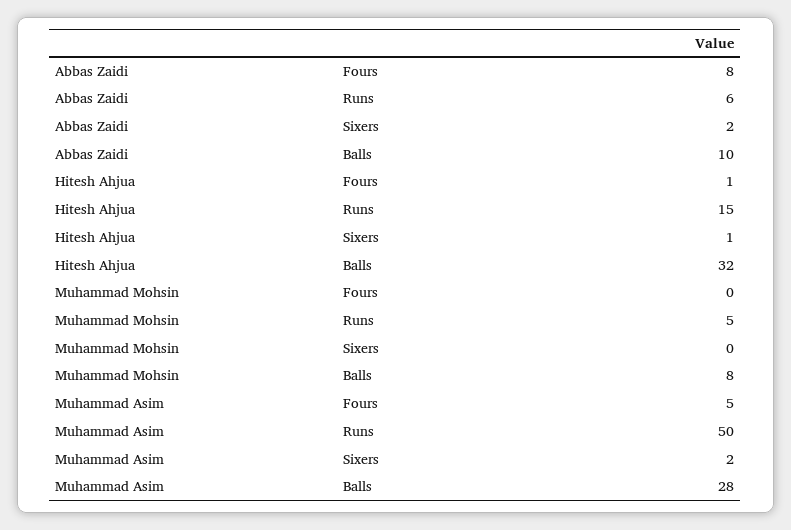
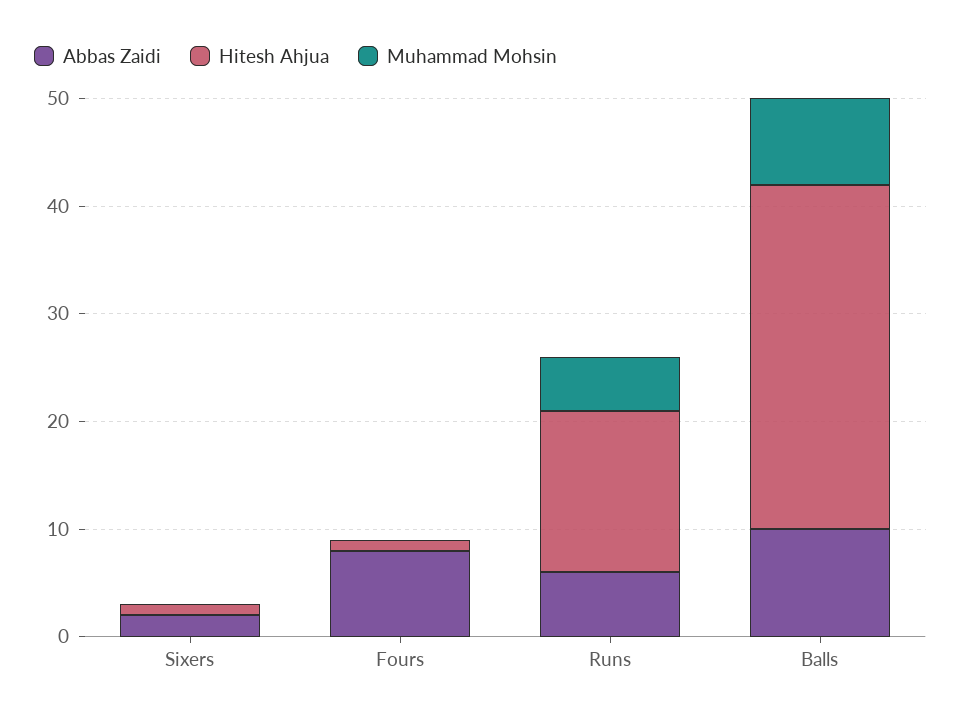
Muhammad Asim, Fours: 5 -> none
Muhammad Asim, Runs: 50 -> none
Muhammad Asim, Sixers: 2 -> none
Muhammad Asim, Balls: 28 -> none

